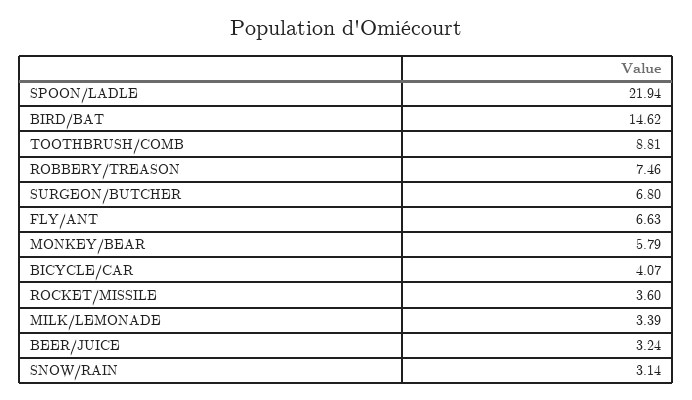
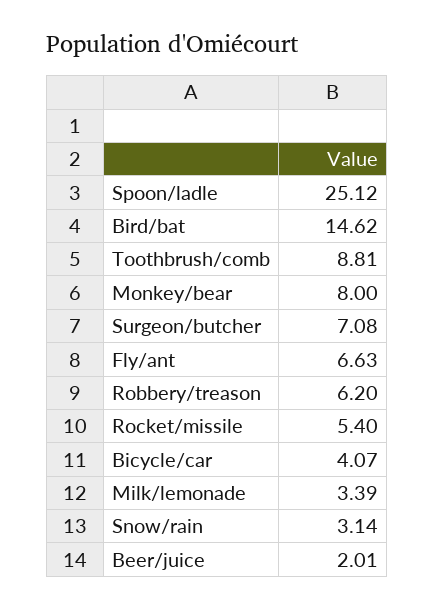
SPOON/LADLE: 21.94 -> 25.12
ROBBERY/TREASON: 7.46 -> 6.2
SURGEON/BUTCHER: 6.8 -> 7.08
MONKEY/BEAR: 5.79 -> 8
ROCKET/MISSILE: 3.6 -> 5.4
BEER/JUICE: 3.24 -> 2.01

